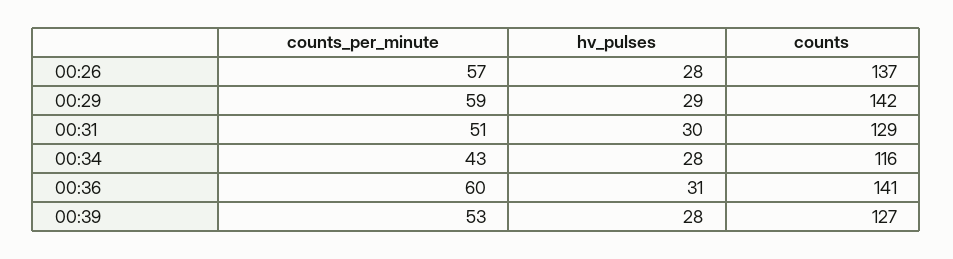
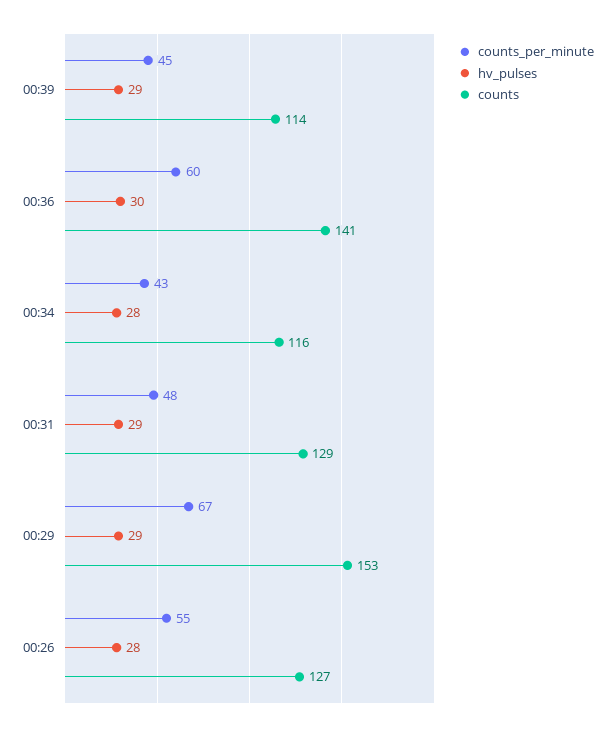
counts_per_minute, 00:26: 57 -> 55
counts, 00:26: 137 -> 127
counts_per_minute, 00:29: 59 -> 67
counts, 00:29: 142 -> 153
counts_per_minute, 00:31: 51 -> 48
hv_pulses, 00:31: 30 -> 29
hv_pulses, 00:36: 31 -> 30
counts_per_minute, 00:39: 53 -> 45
hv_pulses, 00:39: 28 -> 29
counts, 00:39: 127 -> 114

